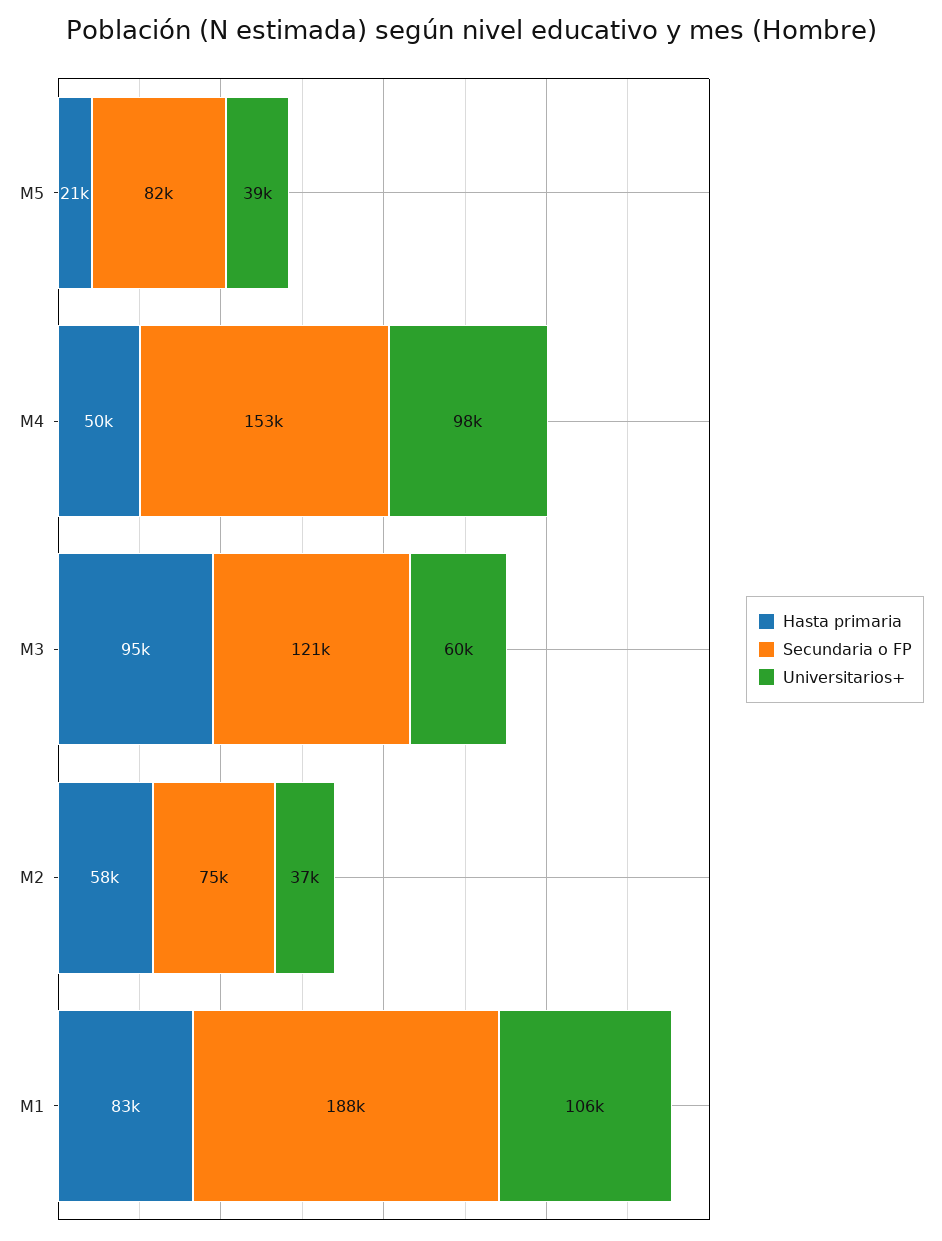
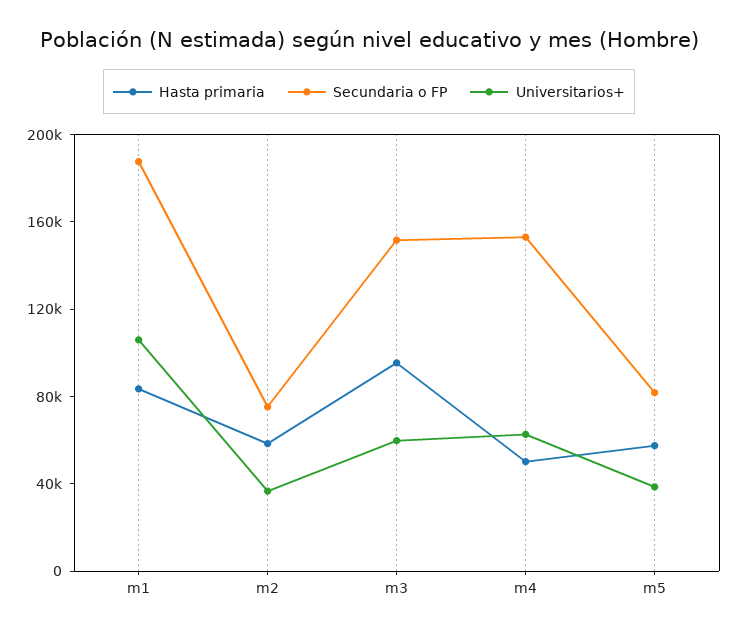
Hasta primaria, M5: 21000 -> 60000
Universitarios+, M4: 98000 -> 60000
Secundaria o FP, M3: 121000 -> 150000

